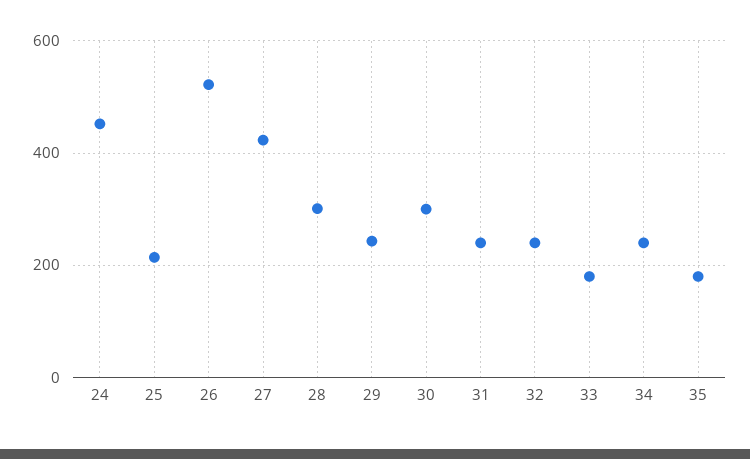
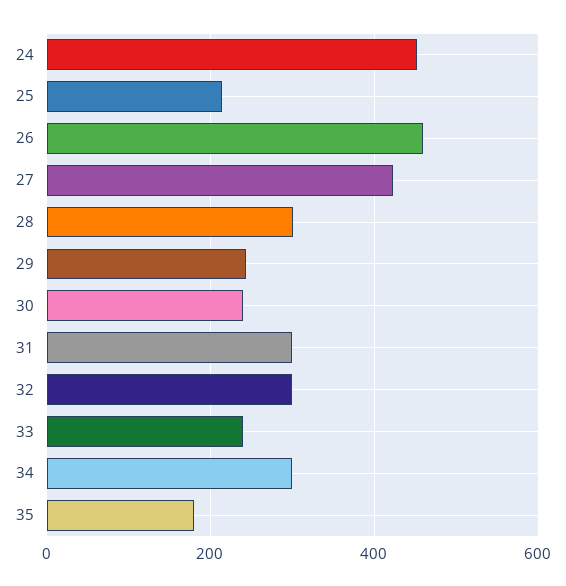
26: 520 -> 460
30: 300 -> 240
31: 240 -> 300
32: 240 -> 300
33: 180 -> 240
34: 240 -> 300

